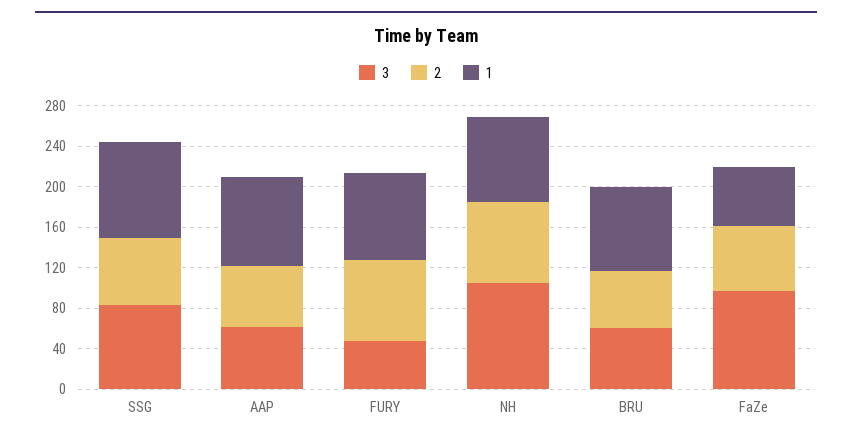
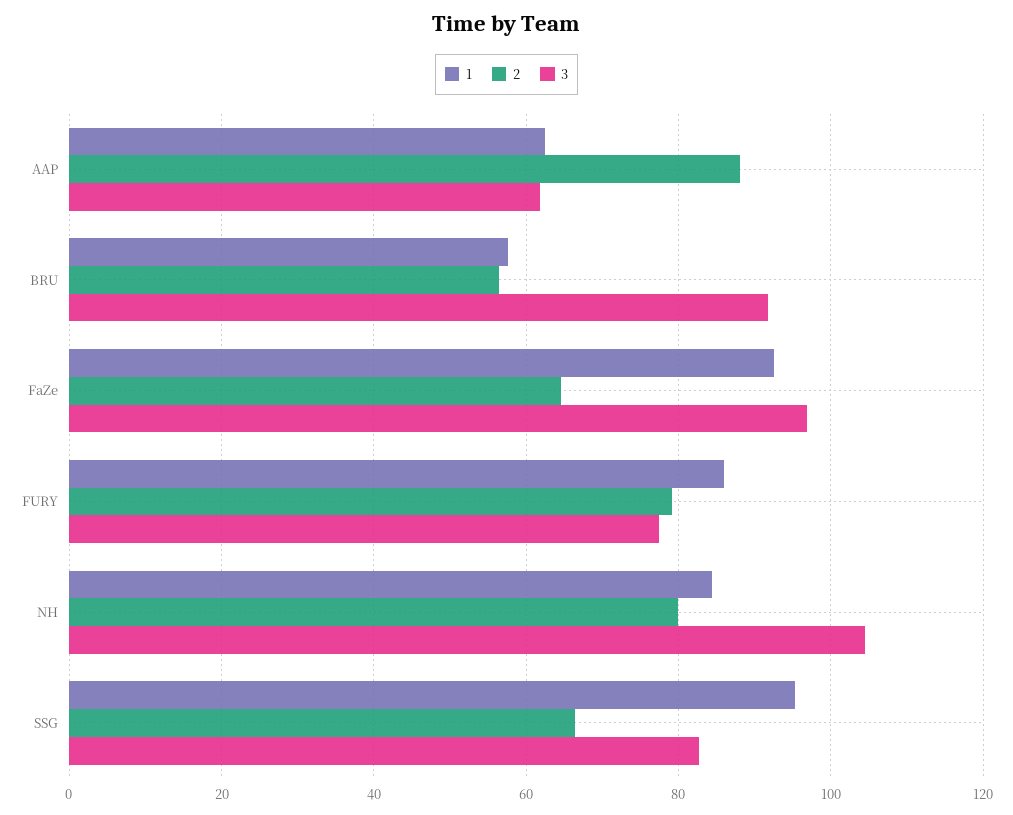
2, AAP: 60 -> 88
1, AAP: 90 -> 62
3, FURY: 50 -> 78
3, BRU: 60 -> 92
1, BRU: 80 -> 58
1, FaZe: 60 -> 92

